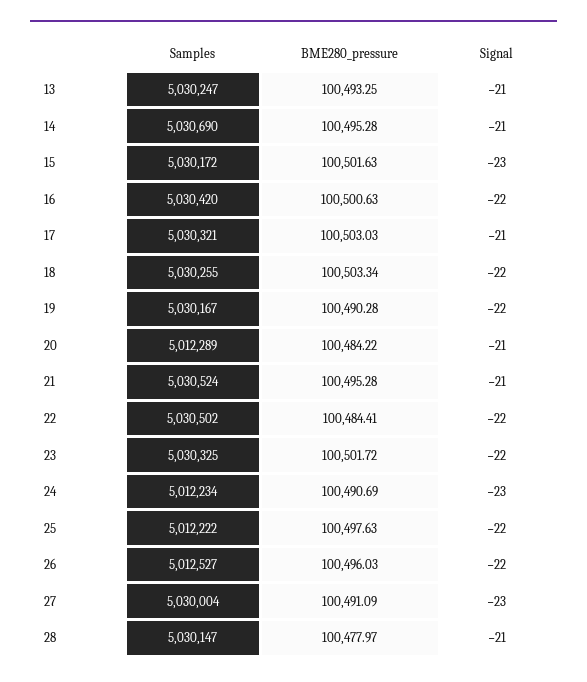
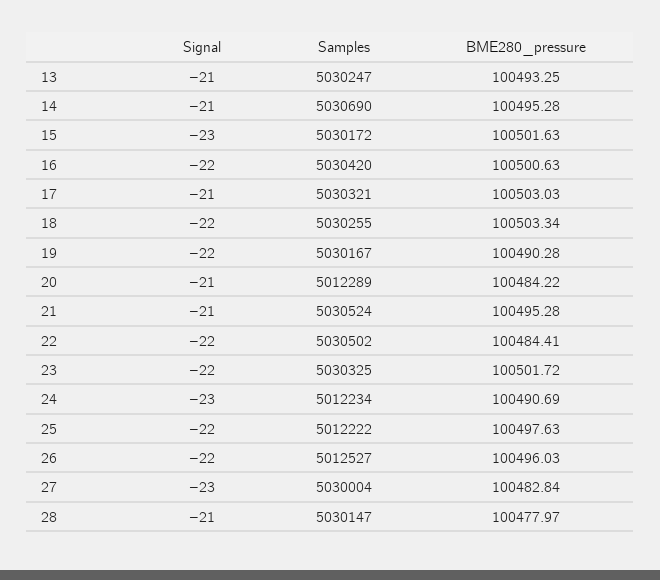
BME280_pressure, 27: 100491.09 -> 100482.84

